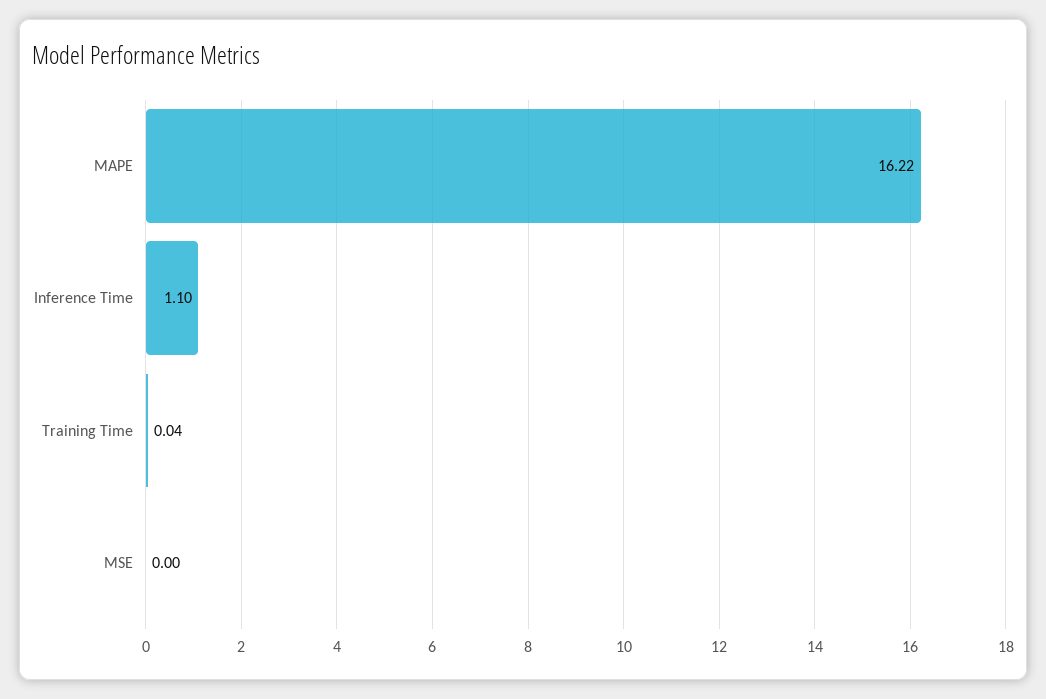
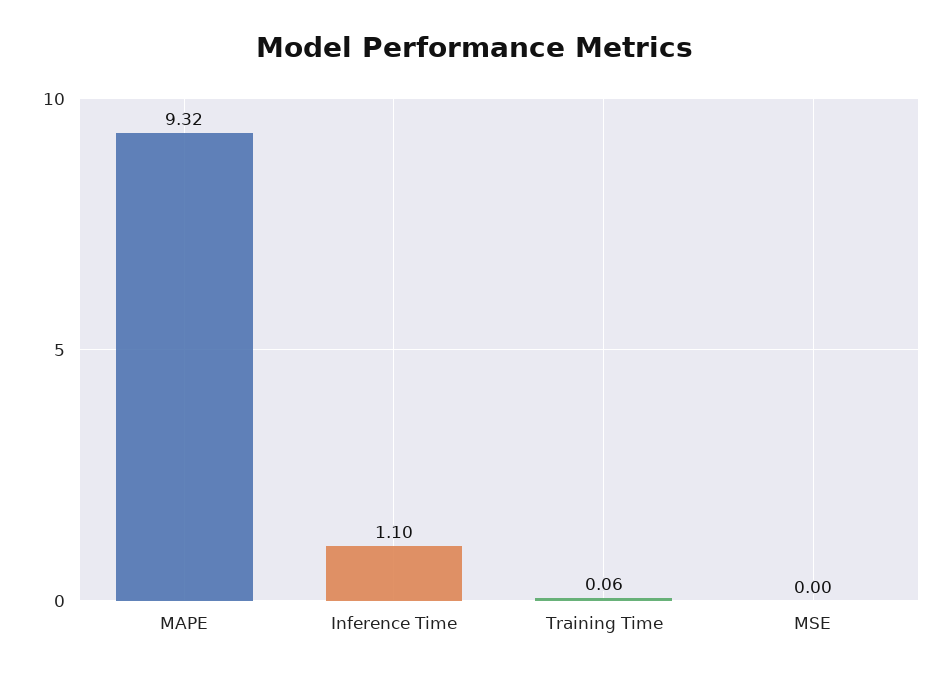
MAPE: 16.22 -> 9.32
Training Time: 0.04 -> 0.06

